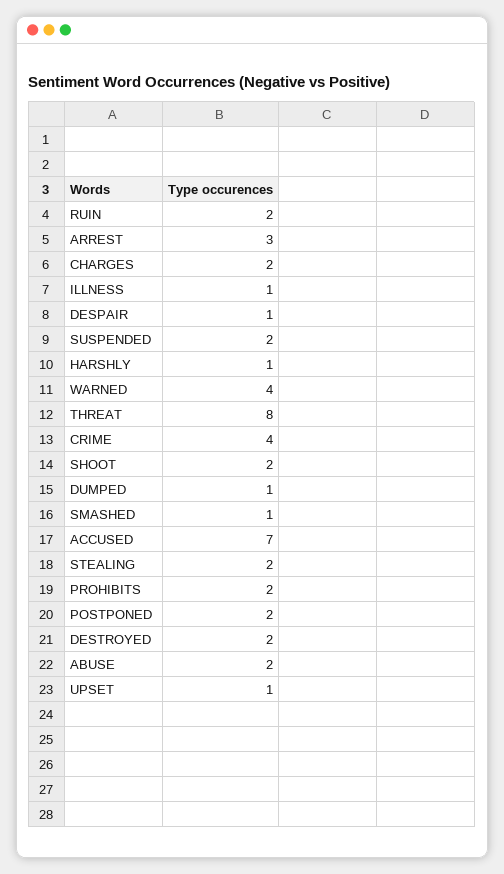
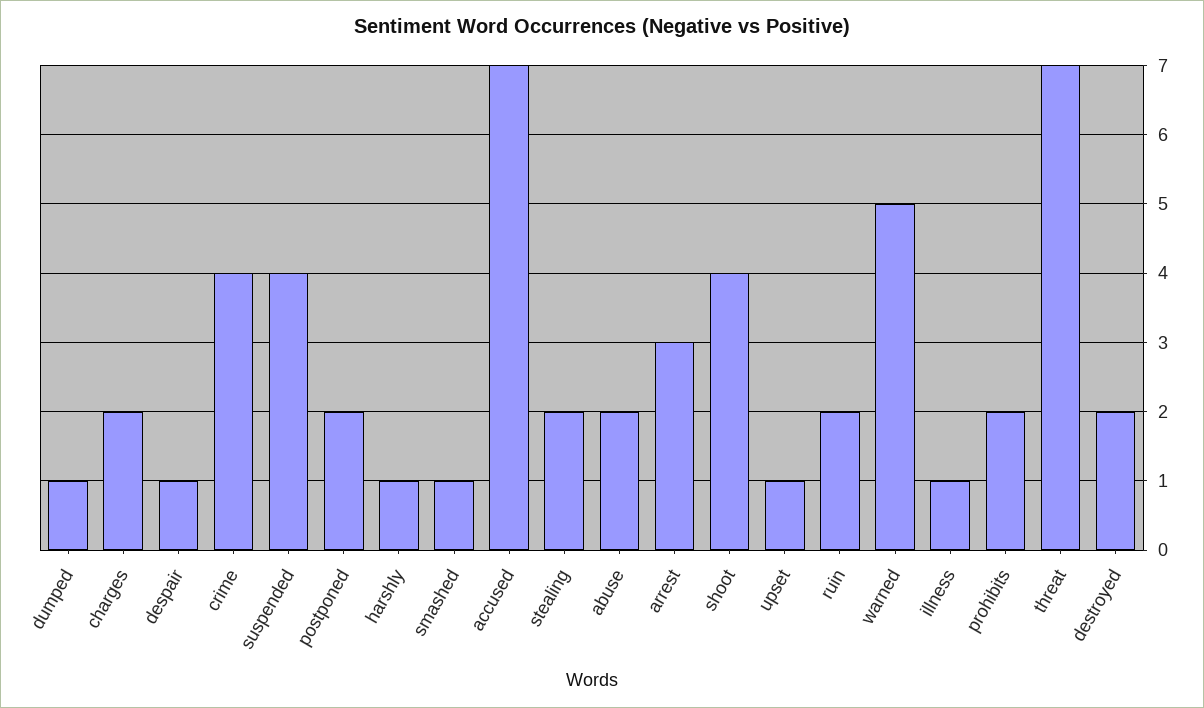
SUSPENDED: 2 -> 4
WARNED: 4 -> 5
THREAT: 8 -> 7
SHOOT: 2 -> 4

